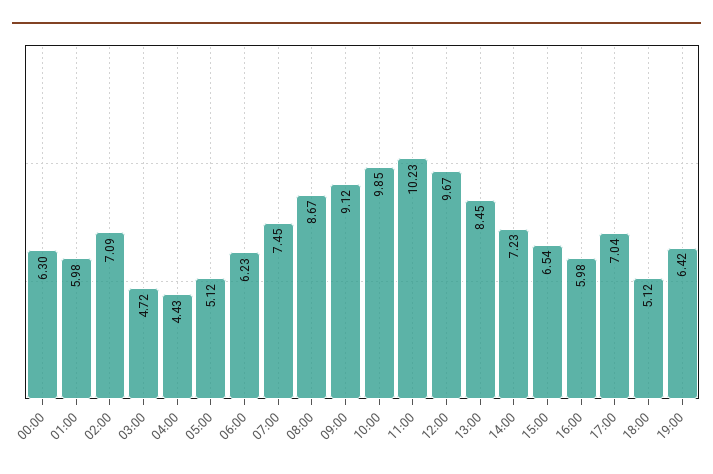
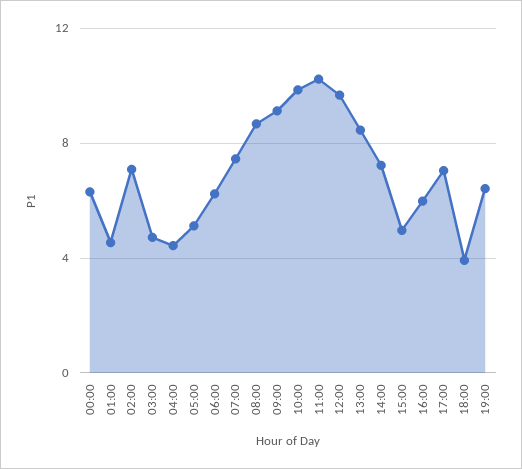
01:00: 5.98 -> 4.5
15:00: 6.54 -> 5
18:00: 5.12 -> 4

